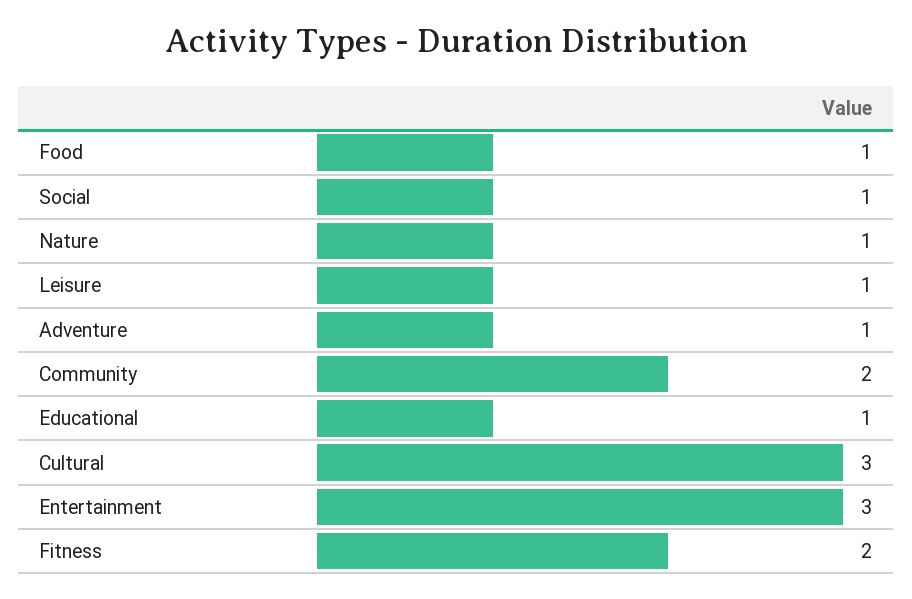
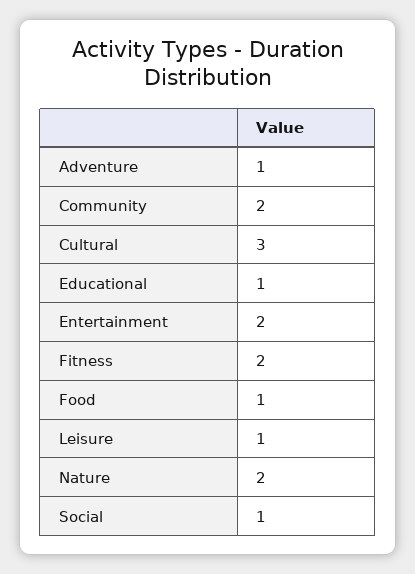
Nature: 1 -> 2
Entertainment: 3 -> 2

